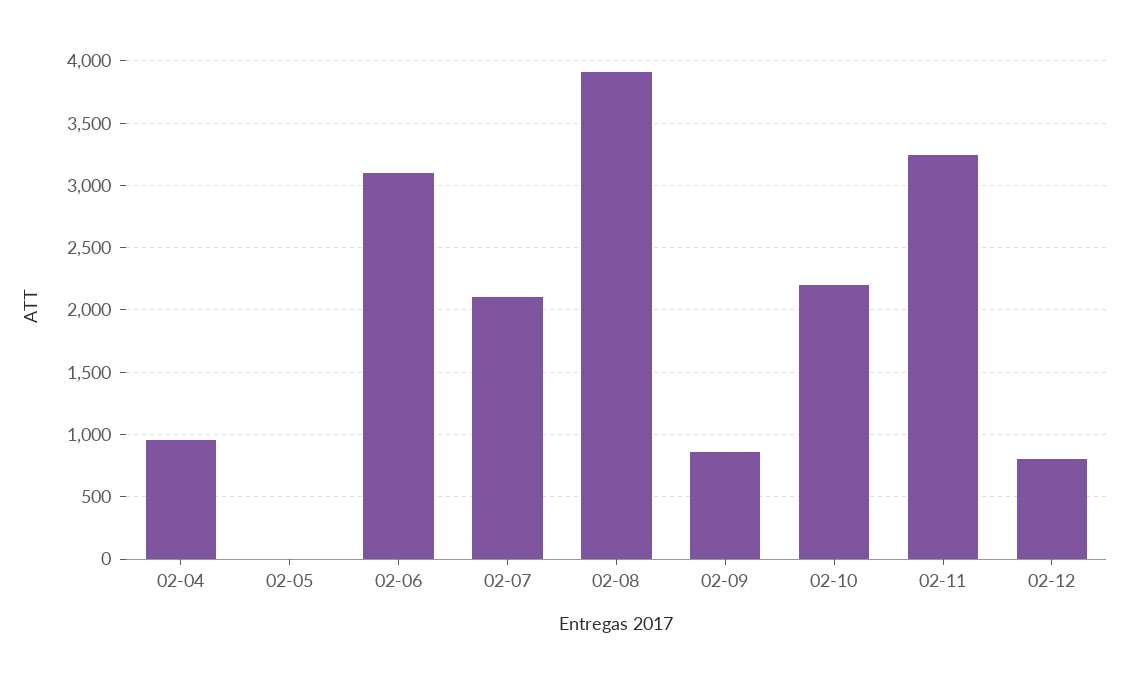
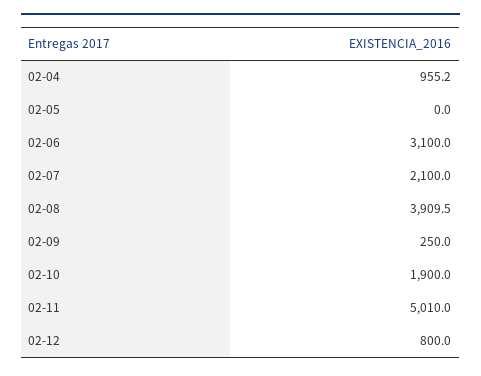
02-09: 850 -> 250
02-10: 2200 -> 1900
02-11: 3250 -> 5010

